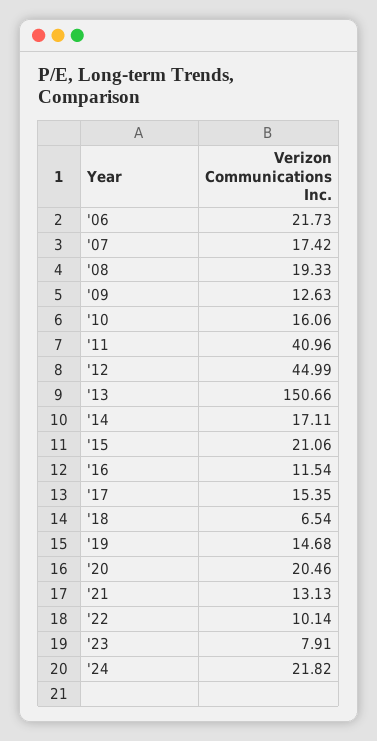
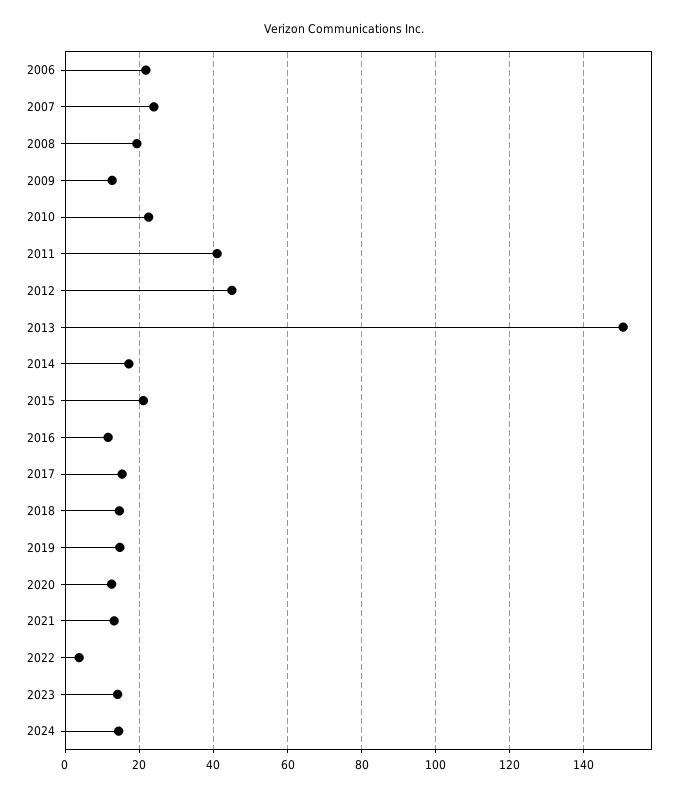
'07: 17.42 -> 24
'10: 16.06 -> 22
'18: 6.54 -> 14
'20: 20.46 -> 12
'22: 10.14 -> 4
'23: 7.91 -> 14
'24: 21.82 -> 14

